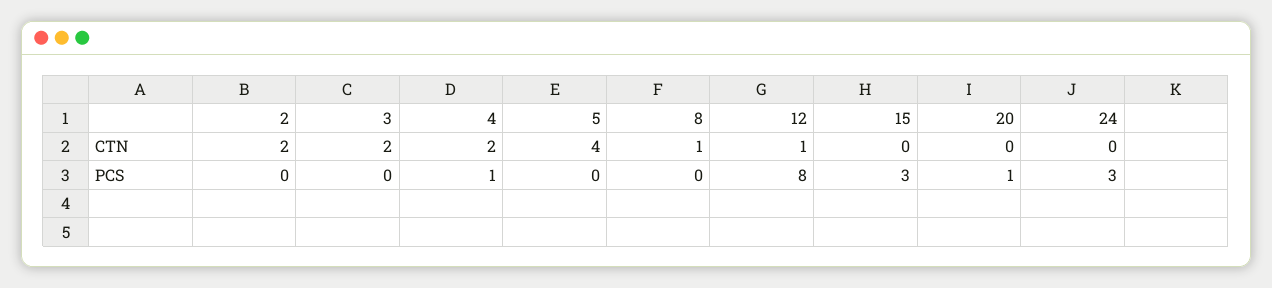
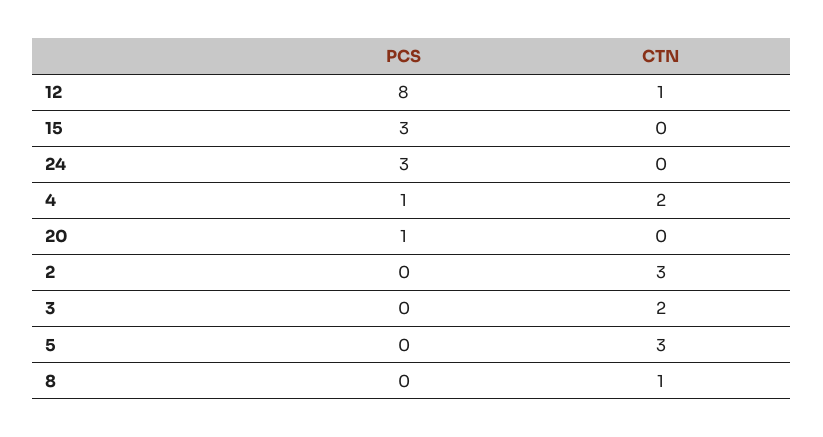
2, CTN: 2 -> 3
5, CTN: 4 -> 3

